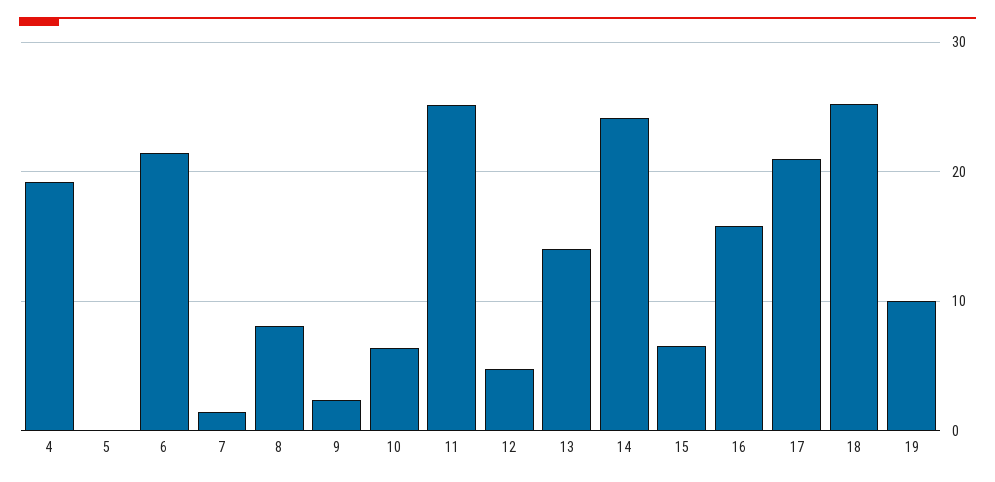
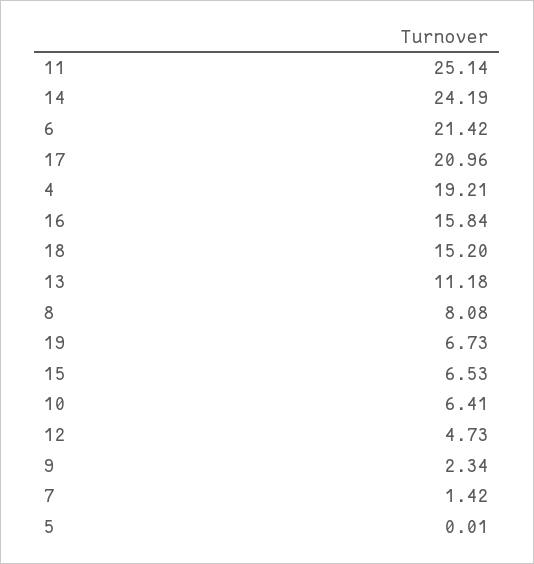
13: 14 -> 11.18
18: 25 -> 15.2
19: 10 -> 6.73

